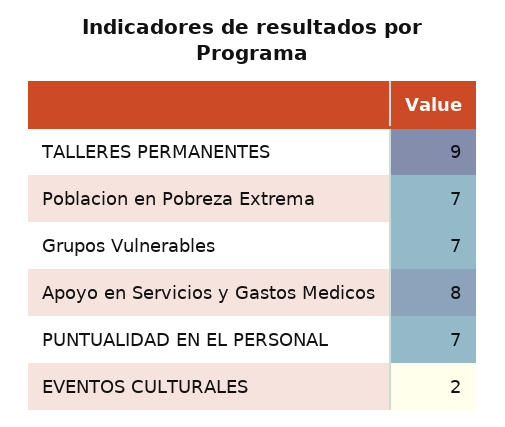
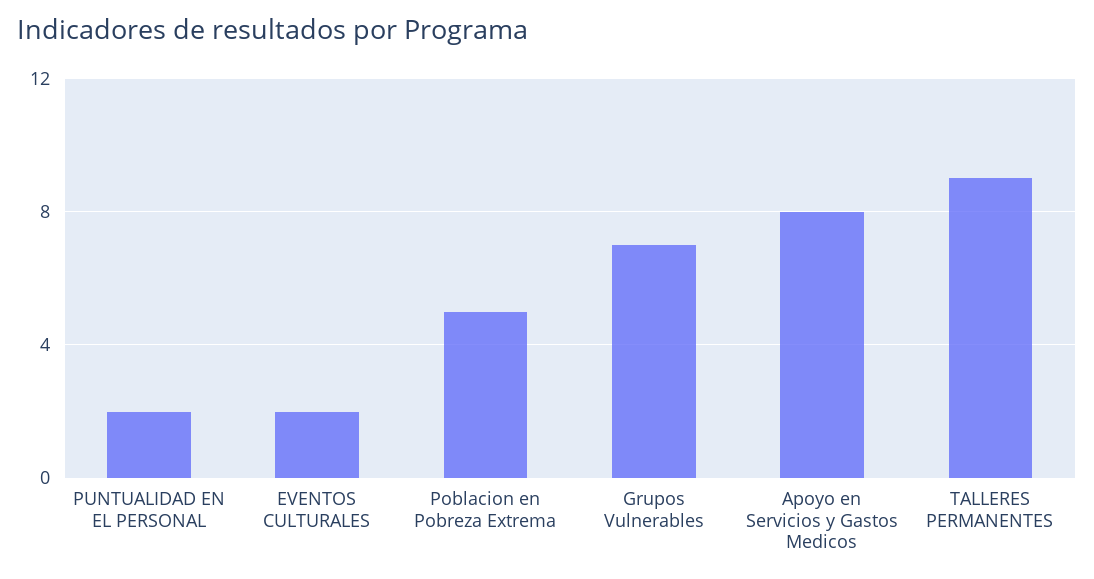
Poblacion en Pobreza Extrema: 7 -> 5
PUNTUALIDAD EN EL PERSONAL: 7 -> 2

